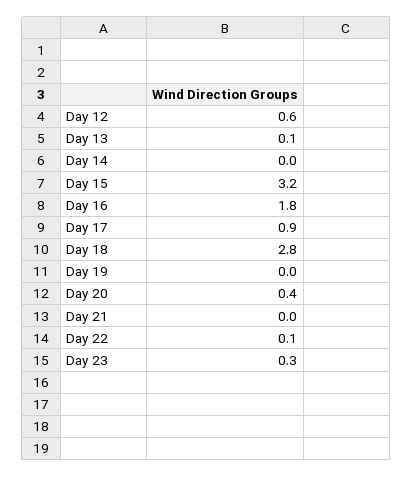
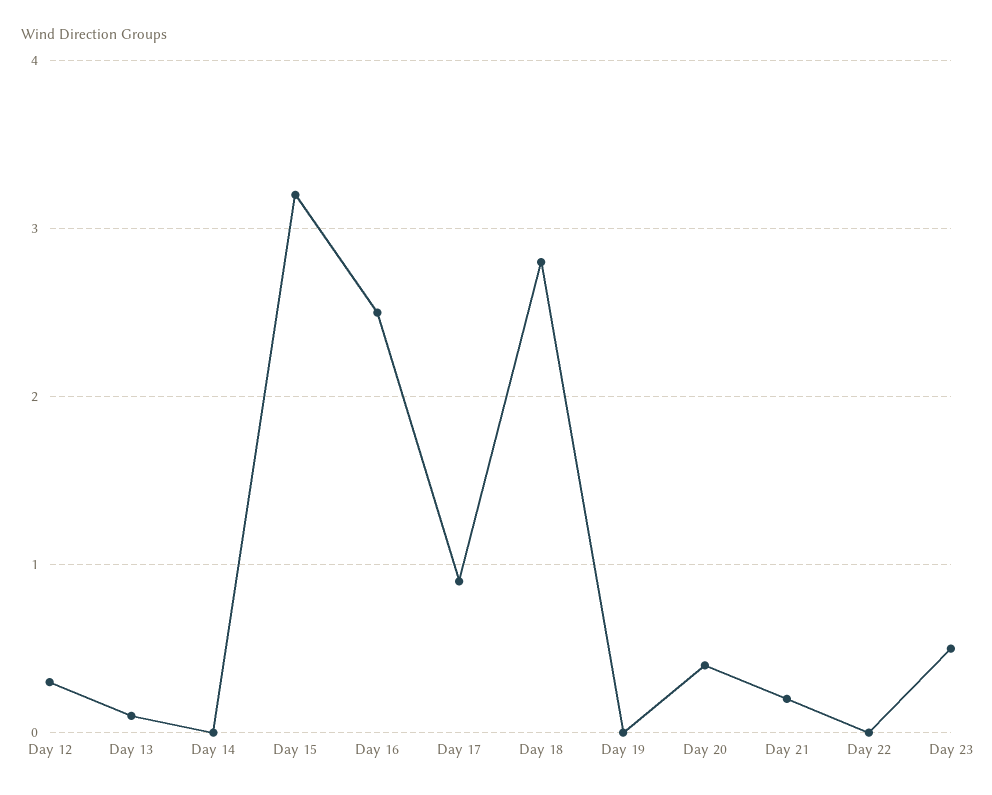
Day 12: 0.6 -> 0.3
Day 16: 1.8 -> 2.5
Day 21: 0 -> 0.2
Day 22: 0.1 -> 0
Day 23: 0.3 -> 0.5

